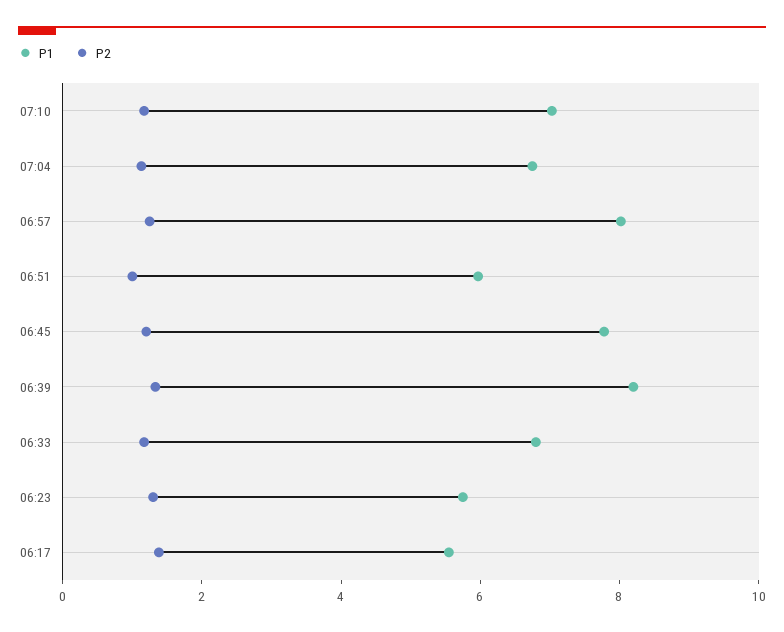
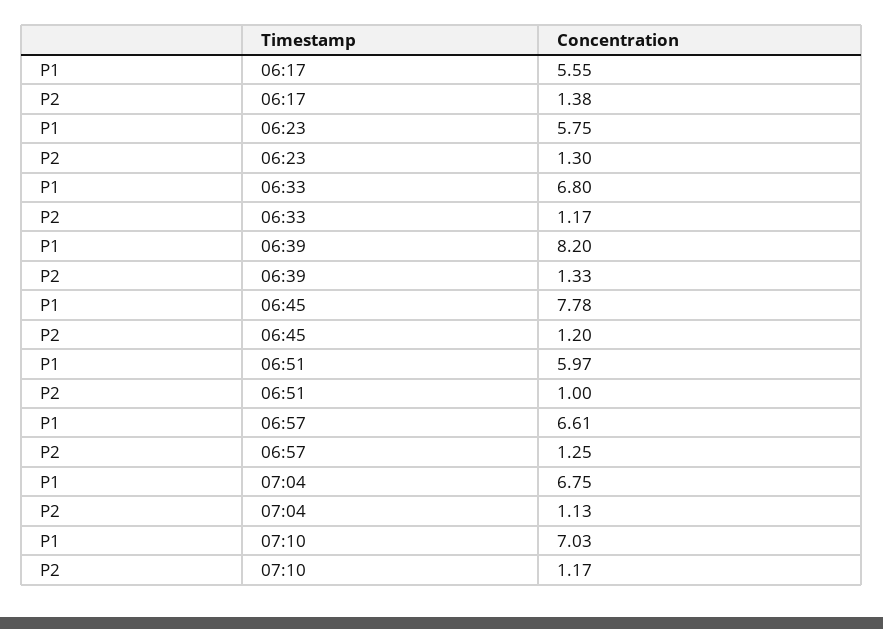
P1, 06:57: 8 -> 6.61

